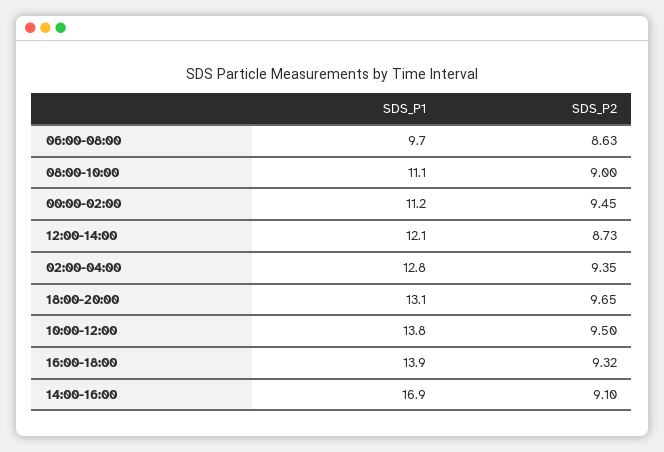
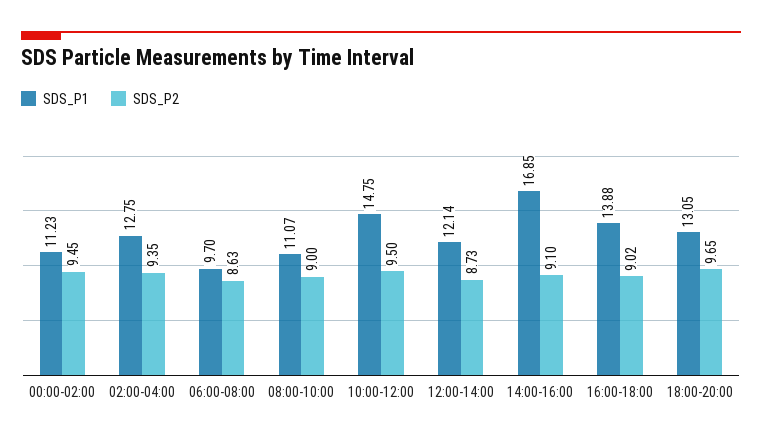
SDS_P1, 10:00-12:00: 13.8 -> 14.75
SDS_P2, 16:00-18:00: 9.32 -> 9.02

